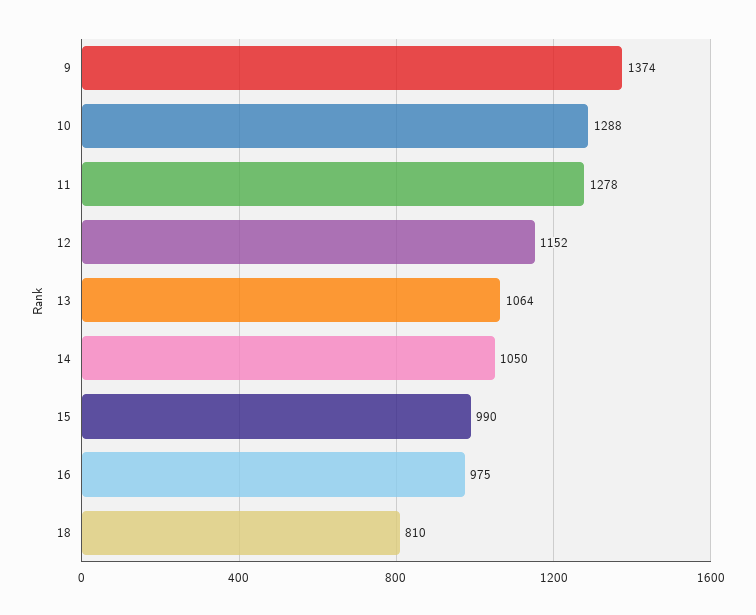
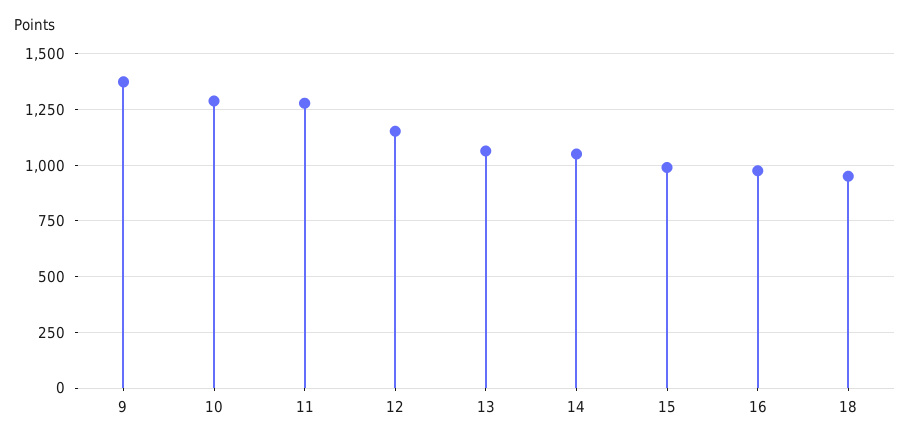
18: 810 -> 950

